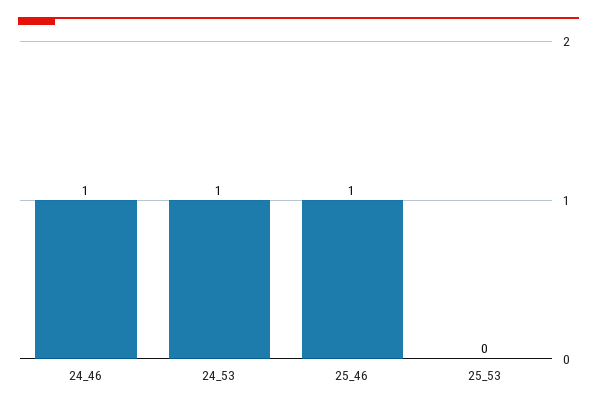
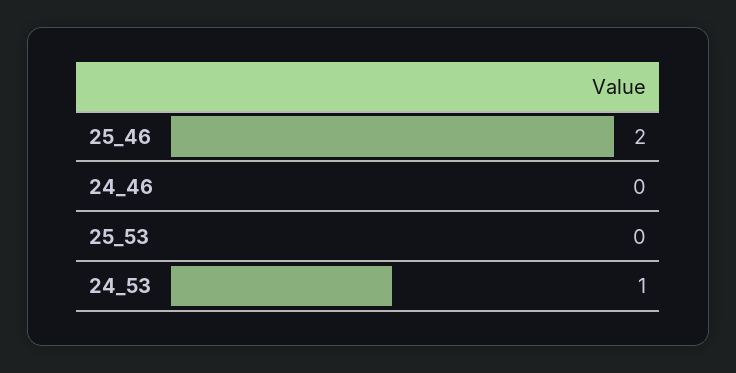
24_46: 1 -> 0
25_46: 1 -> 2

